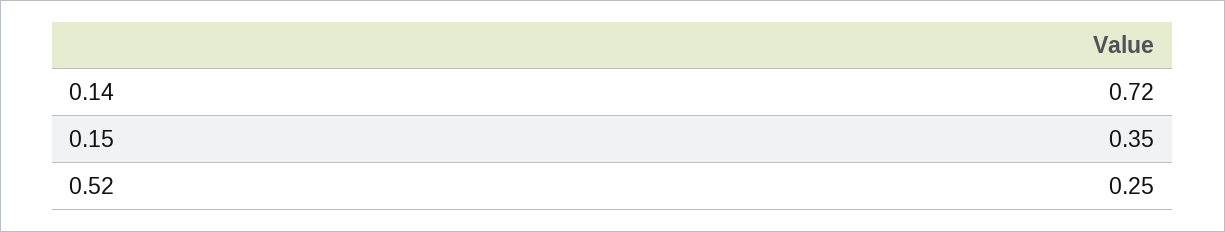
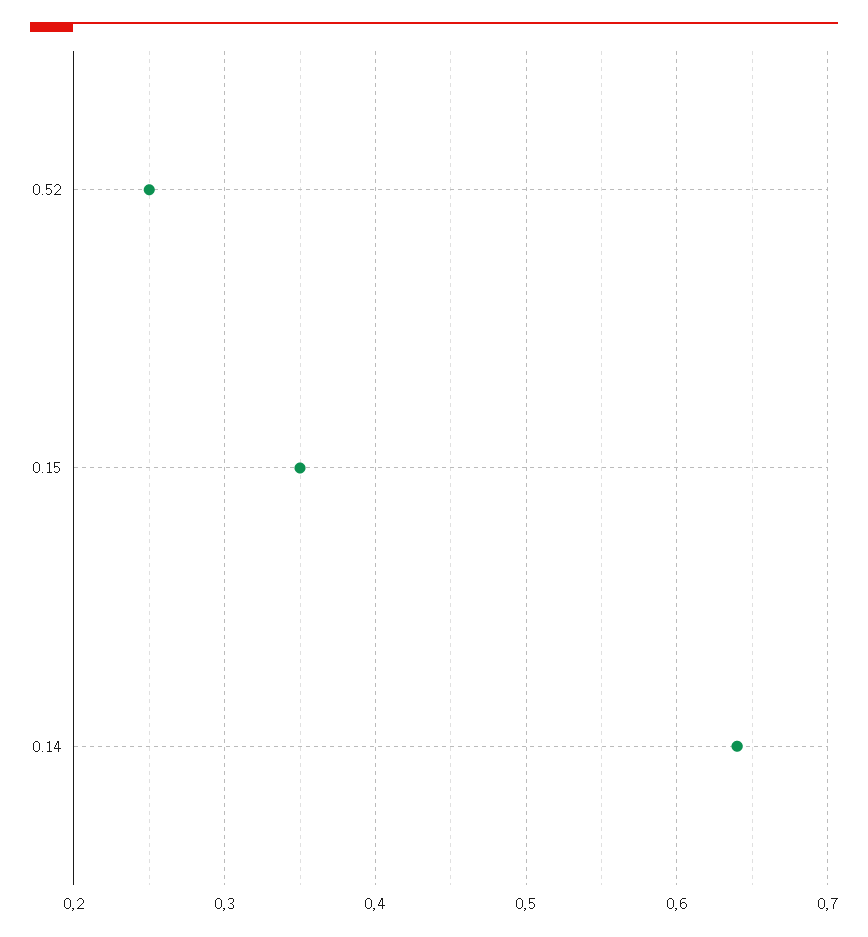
0.14: 0.72 -> 0.64

